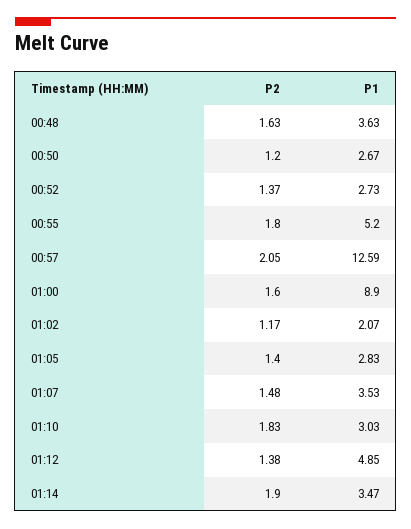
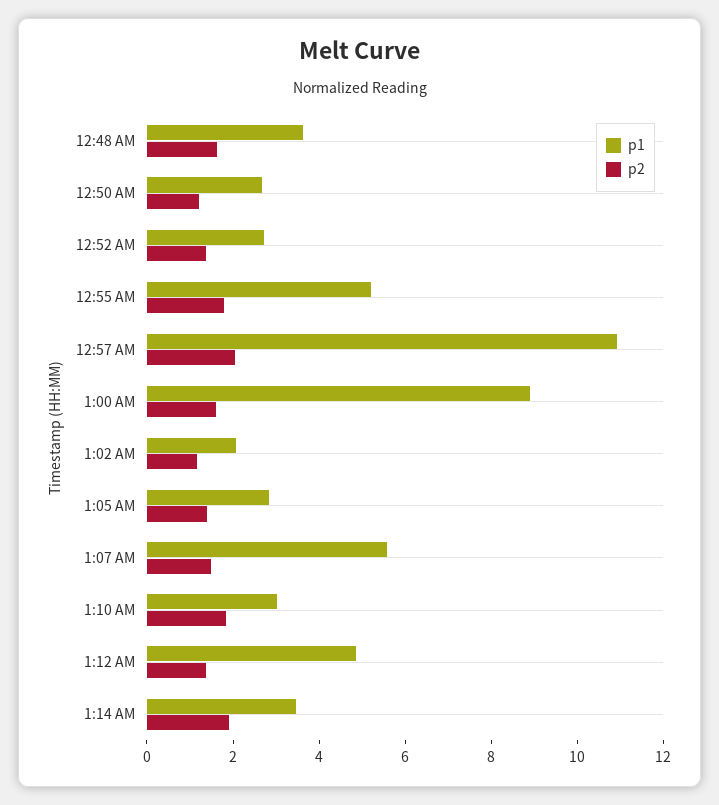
P1, 00:57: 12.59 -> 11
P1, 01:07: 3.53 -> 5.5

